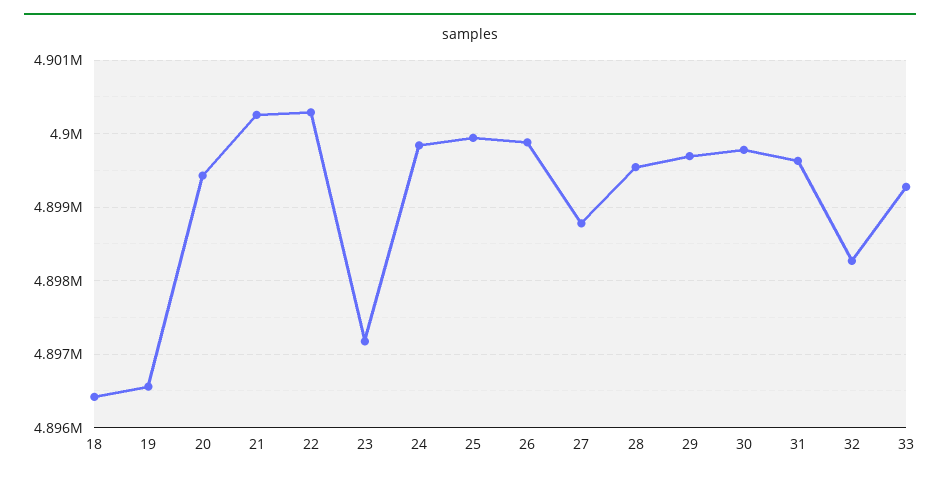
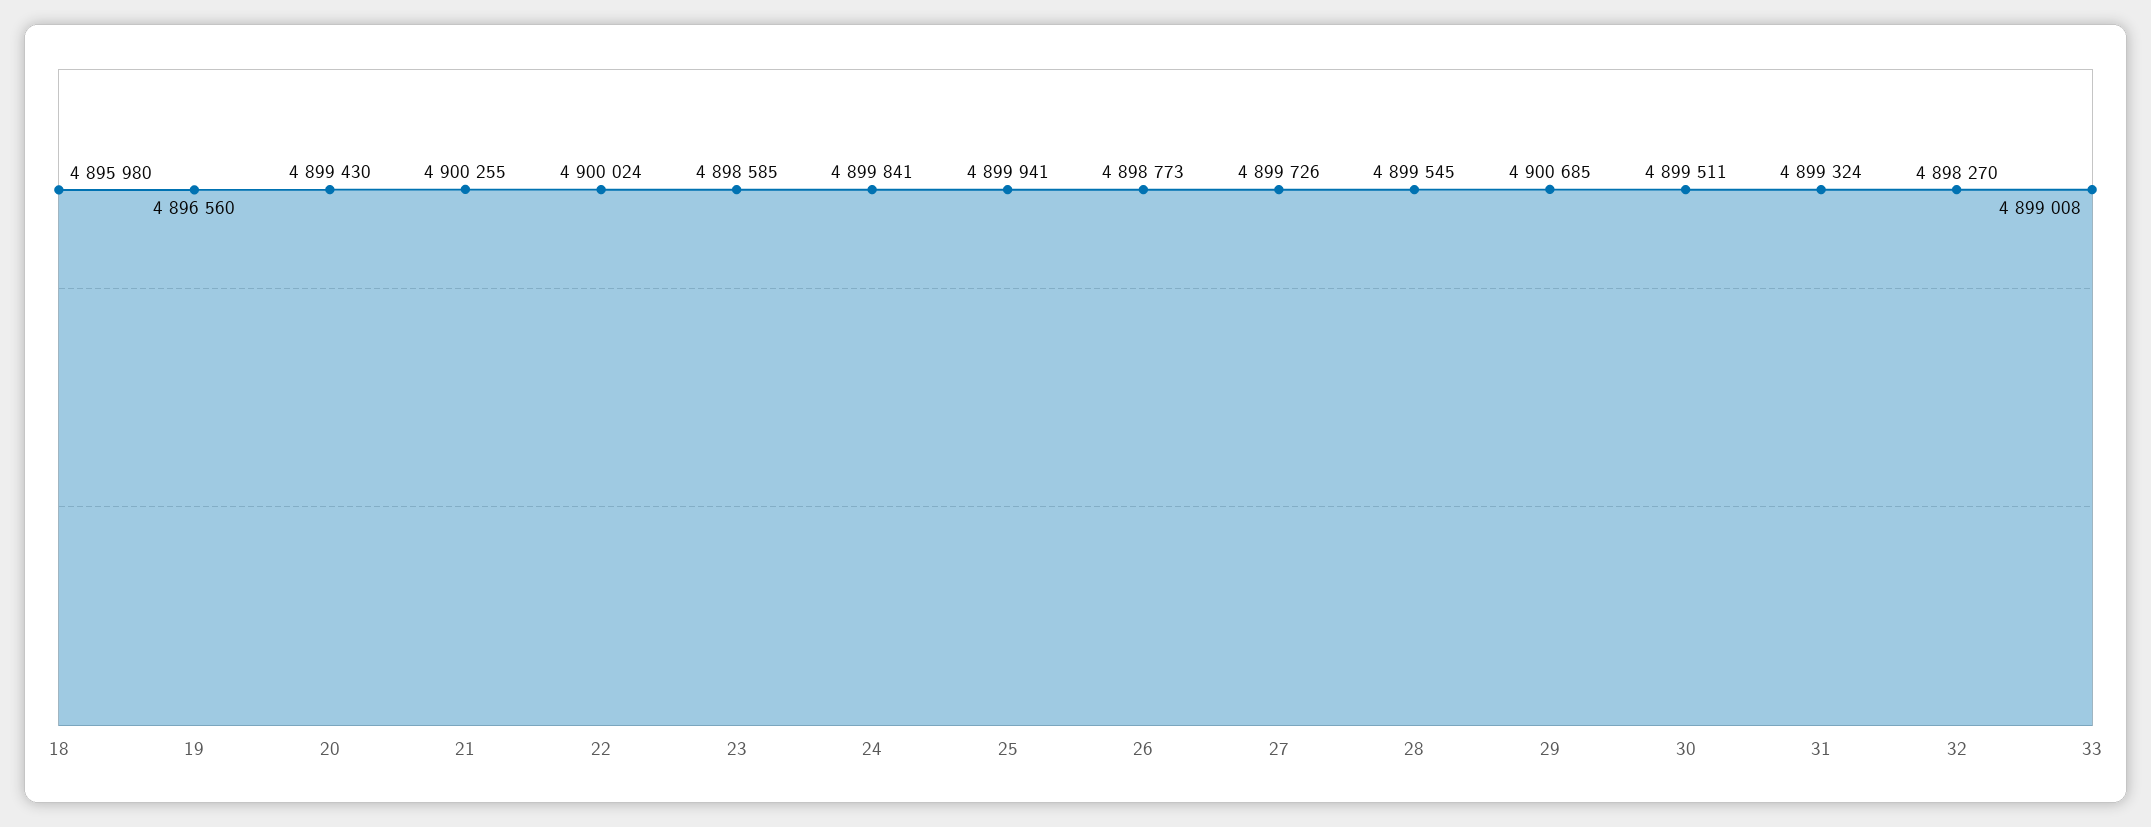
18: 4896400 -> 4895980
22: 4900300 -> 4900024
23: 4897200 -> 4898585
26: 4899900 -> 4898773
27: 4898800 -> 4899726
29: 4899700 -> 4900685
30: 4899800 -> 4899511
31: 4899600 -> 4899324
33: 4899300 -> 4899008

